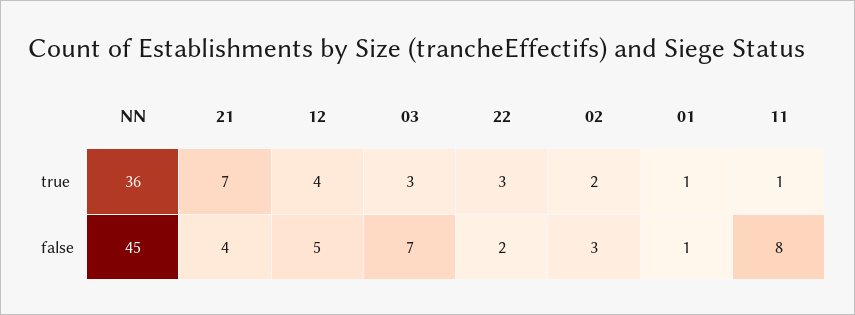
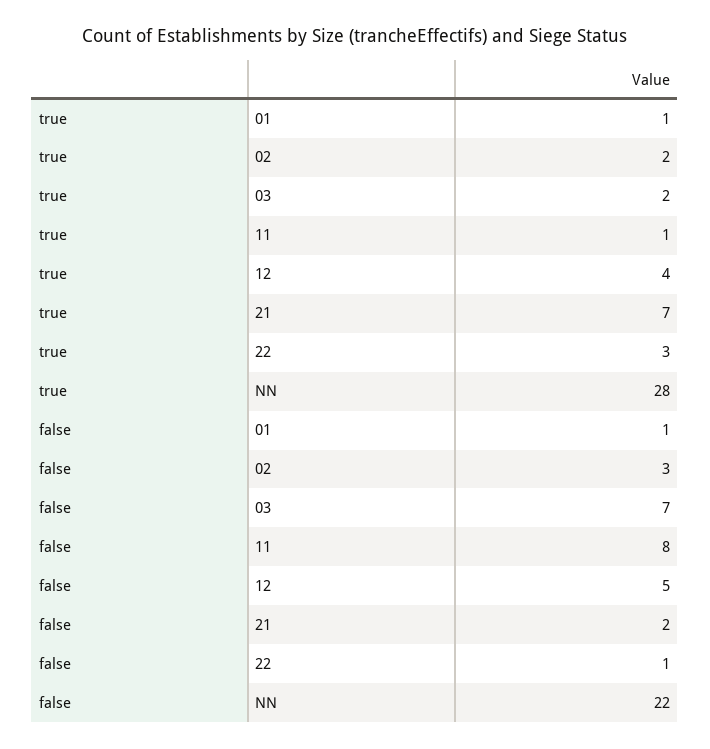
NN, true: 36 -> 28
03, true: 3 -> 2
NN, false: 45 -> 22
21, false: 4 -> 2
22, false: 2 -> 1

